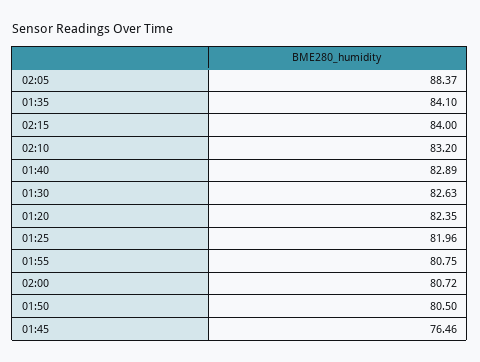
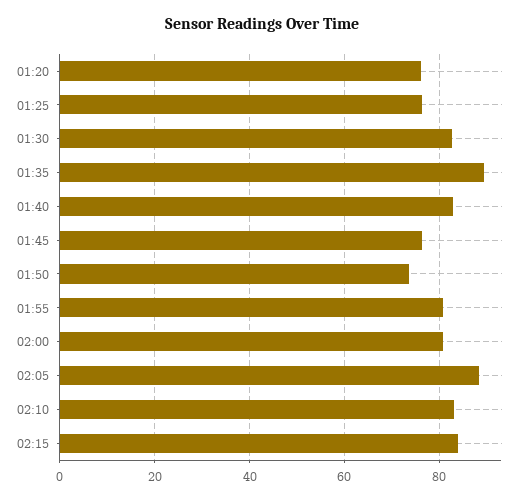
01:35: 84.1 -> 90
01:20: 82.35 -> 76
01:25: 81.96 -> 76
01:50: 80.5 -> 74

